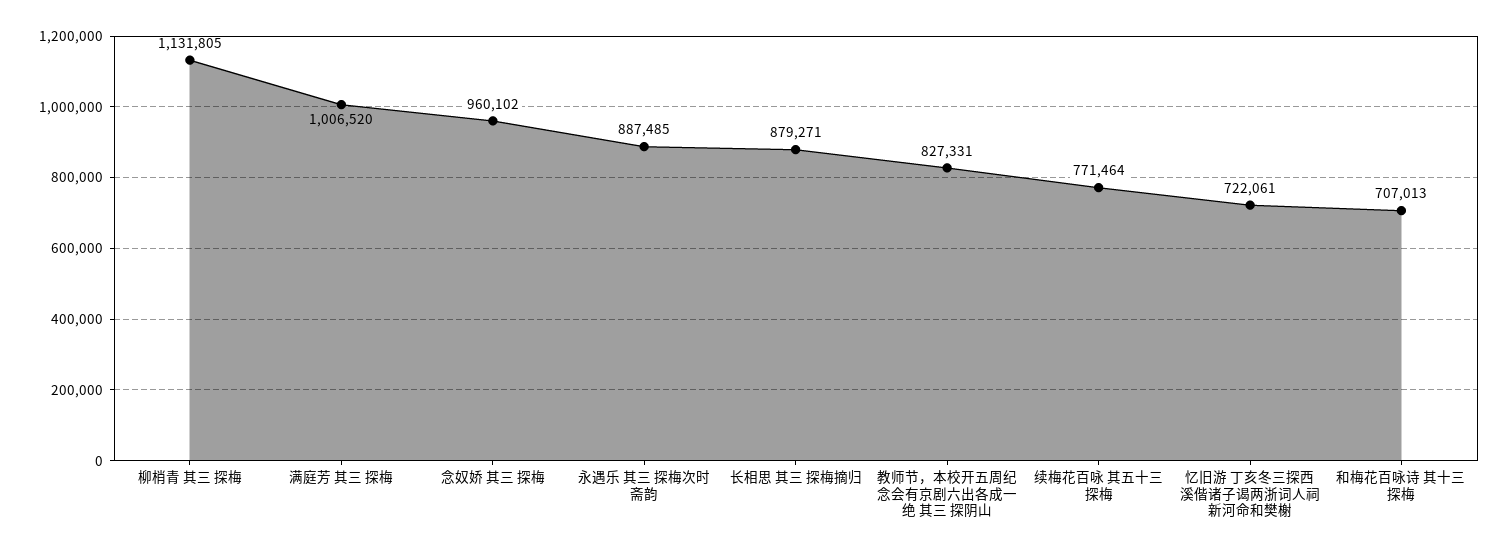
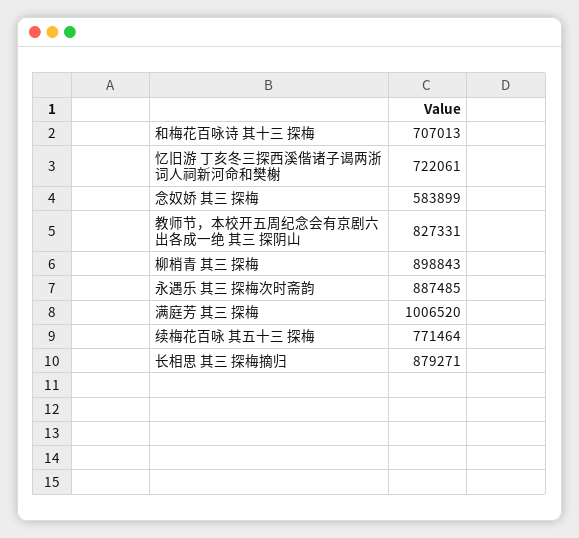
柳梢青 其三 探梅: 1131805 -> 898843
念奴娇 其三 探梅: 960102 -> 583899

